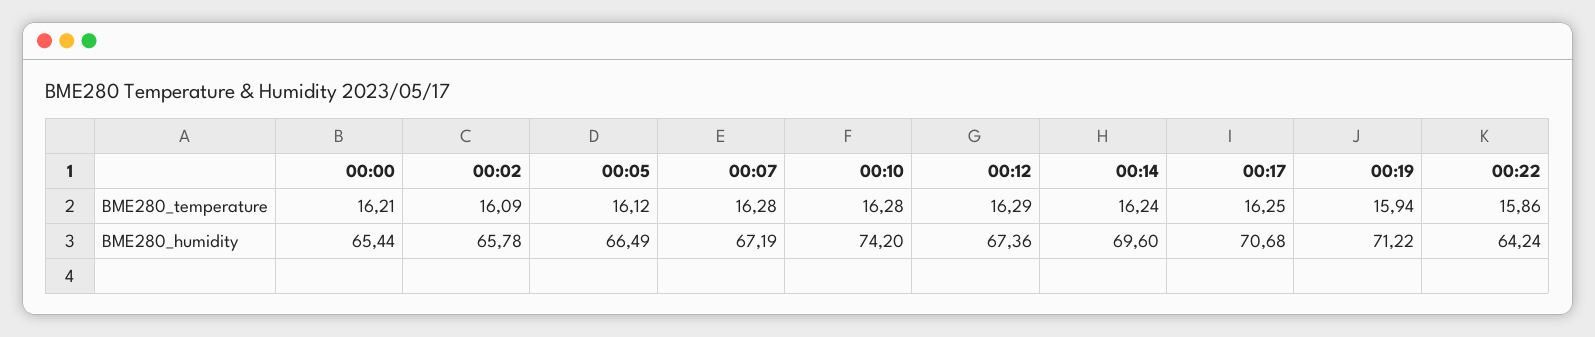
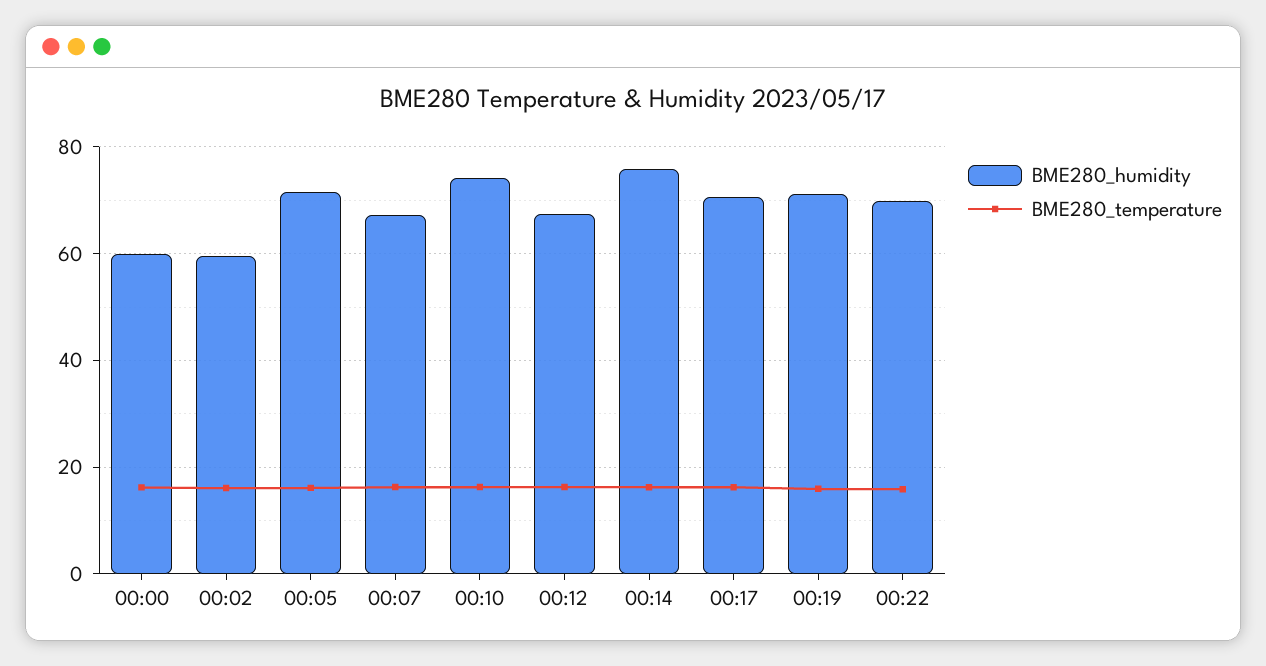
BME280_humidity, 00:00: 65.44 -> 60
BME280_humidity, 00:02: 65.78 -> 60
BME280_humidity, 00:05: 66.49 -> 72
BME280_humidity, 00:14: 69.6 -> 76
BME280_humidity, 00:22: 64.24 -> 70

